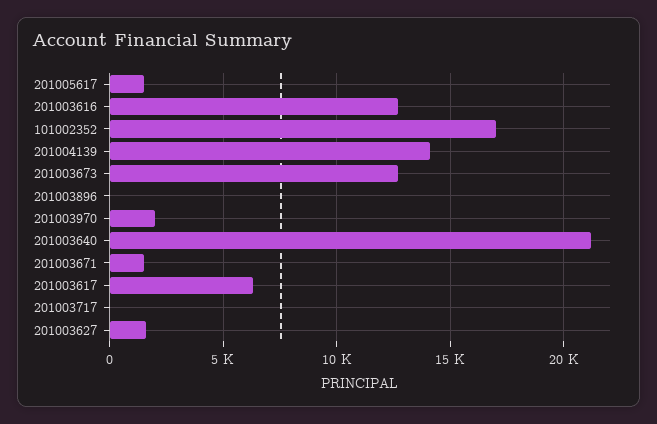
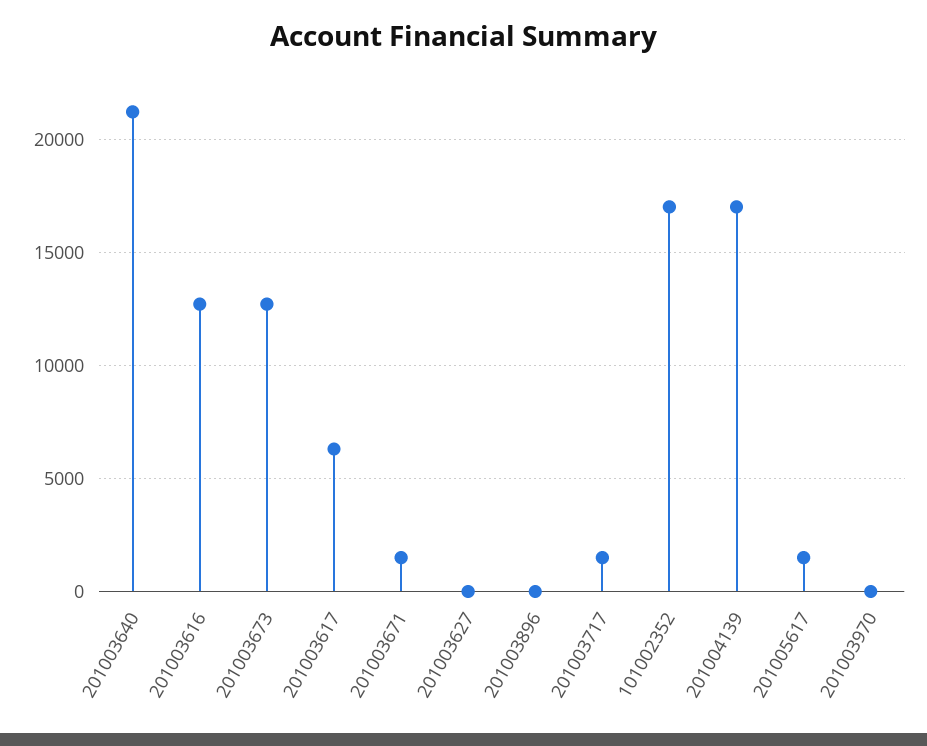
201004139: 14000 -> 17000
201003970: 2000 -> 0
201003717: 0 -> 1500
201003627: 1500 -> 0

